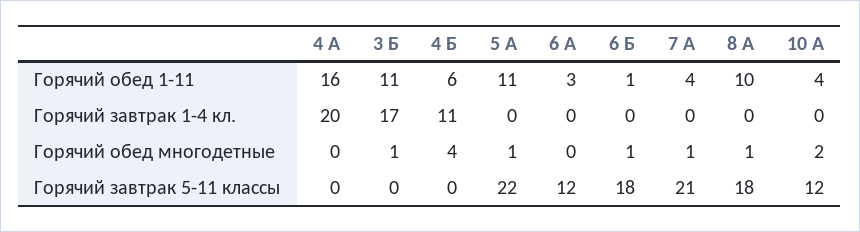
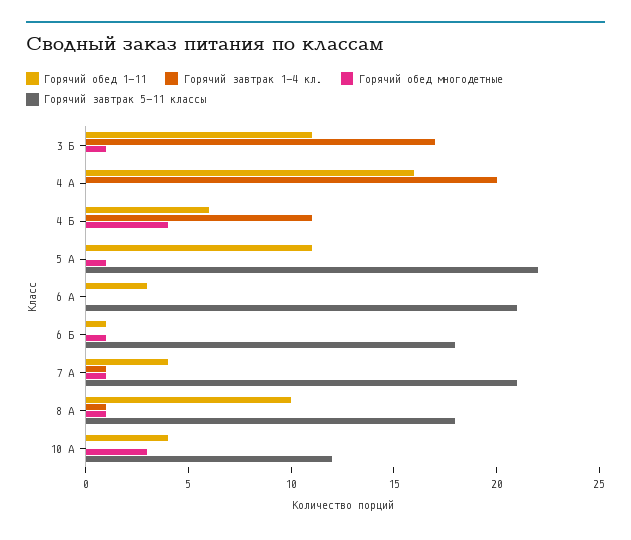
Горячий завтрак 1-4 кл., 7 А: 0 -> 1
Горячий завтрак 1-4 кл., 8 А: 0 -> 1
Горячий обед многодетные, 10 А: 2 -> 3
Горячий завтрак 5-11 классы, 6 А: 12 -> 21

